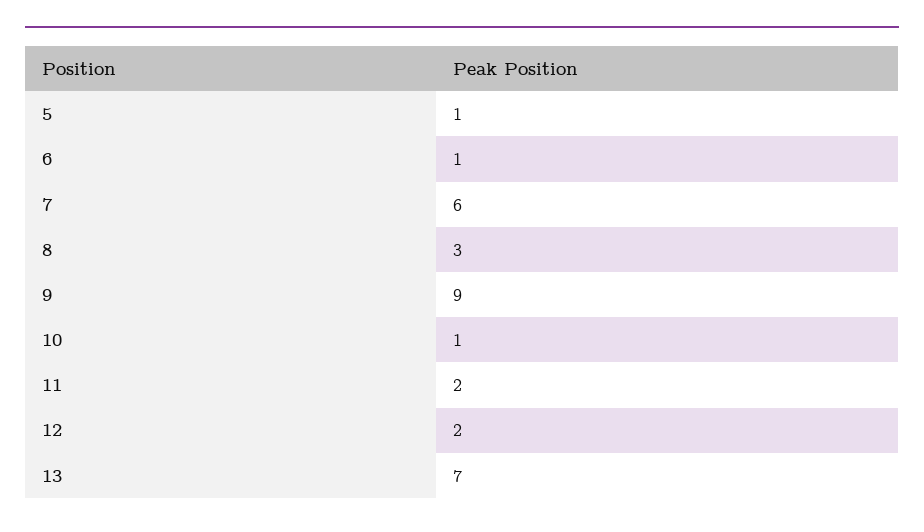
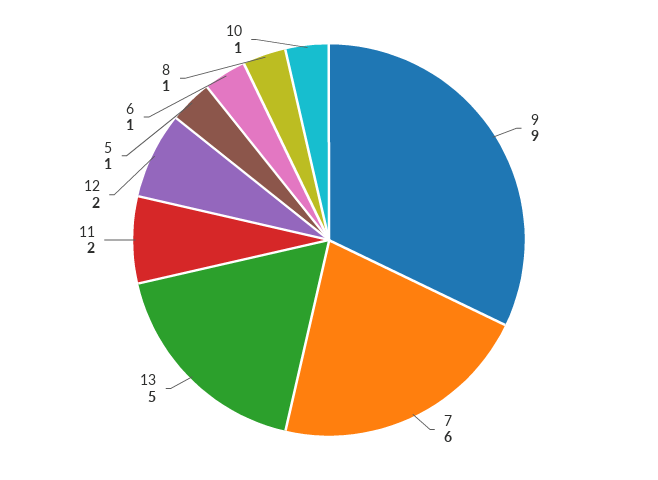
8: 3 -> 1
13: 7 -> 5

